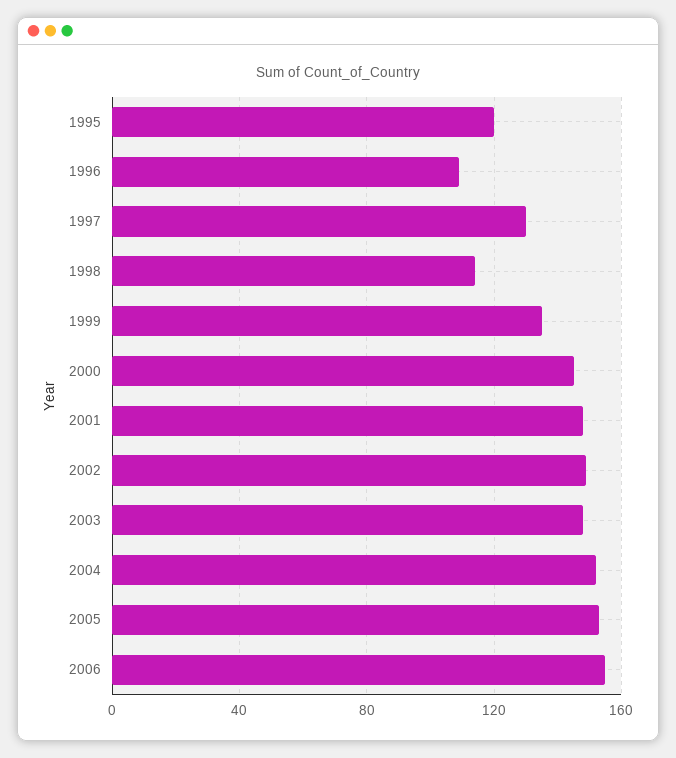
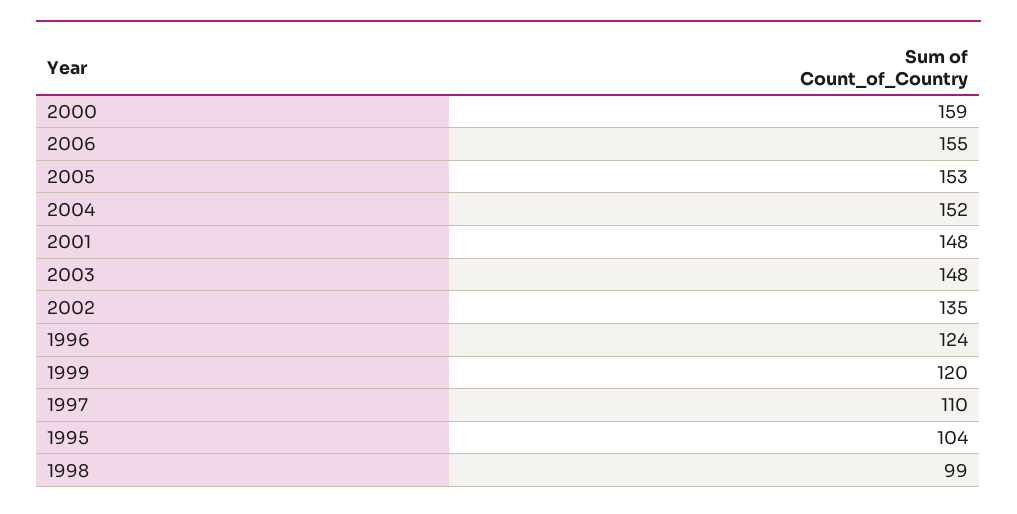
1995: 120 -> 104
1996: 110 -> 124
1997: 130 -> 110
1998: 115 -> 99
1999: 135 -> 120
2000: 145 -> 159
2002: 150 -> 135

